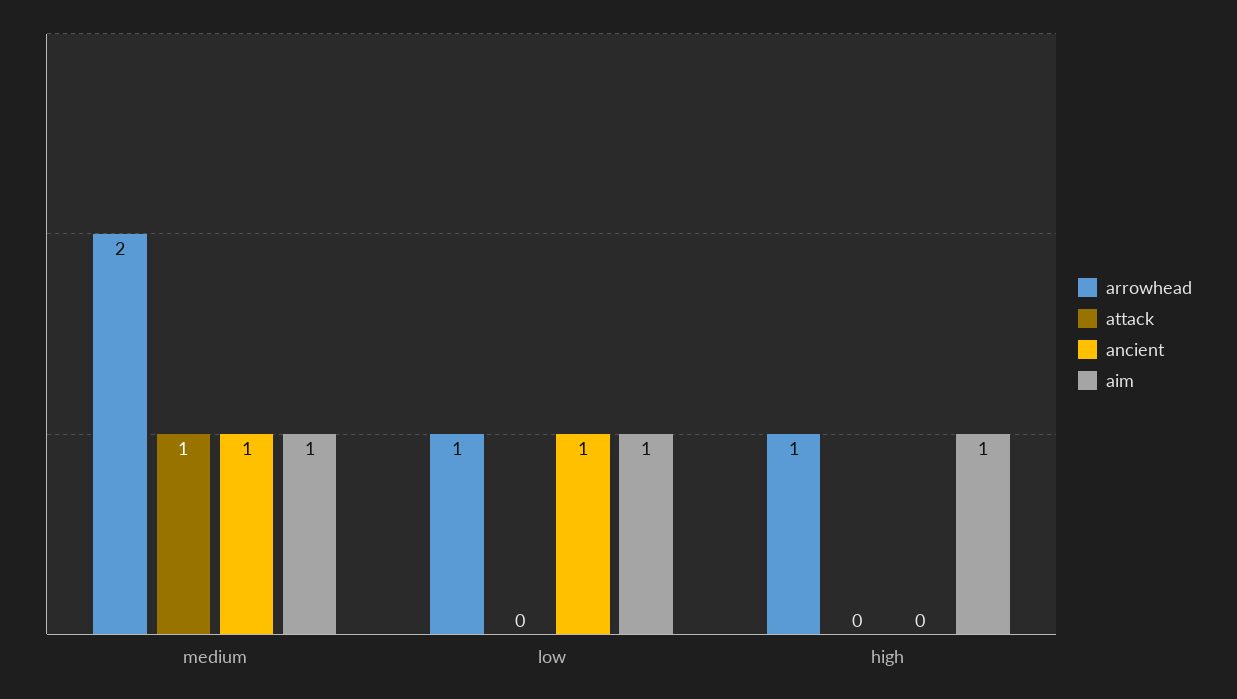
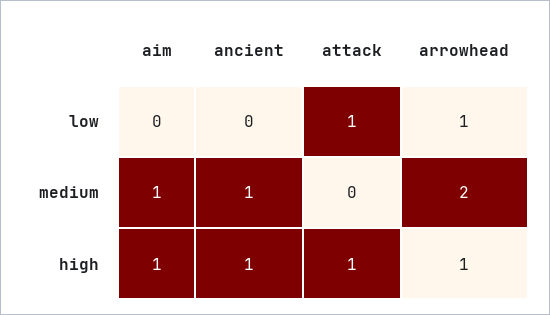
attack, medium: 1 -> 0
attack, low: 0 -> 1
ancient, low: 1 -> 0
aim, low: 1 -> 0
attack, high: 0 -> 1
ancient, high: 0 -> 1

